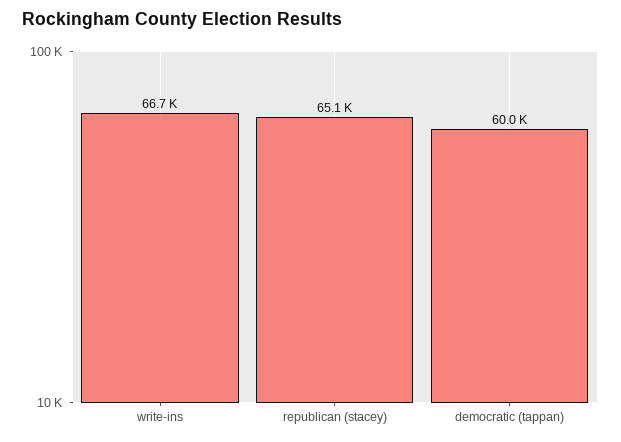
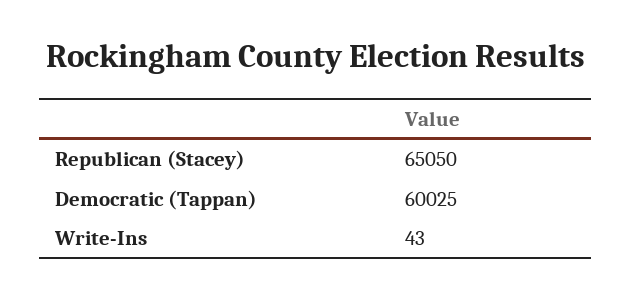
write-ins: 66700 -> 43

